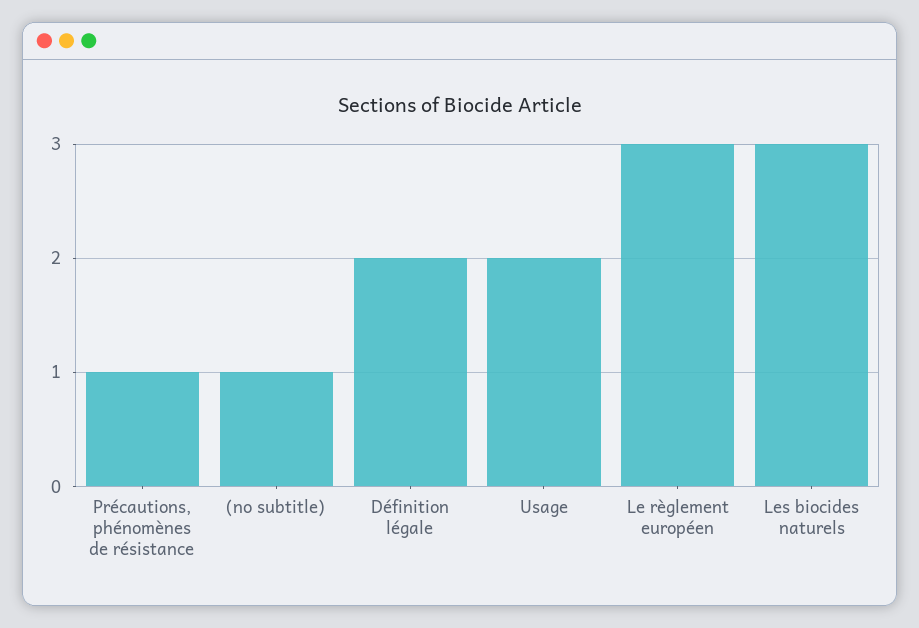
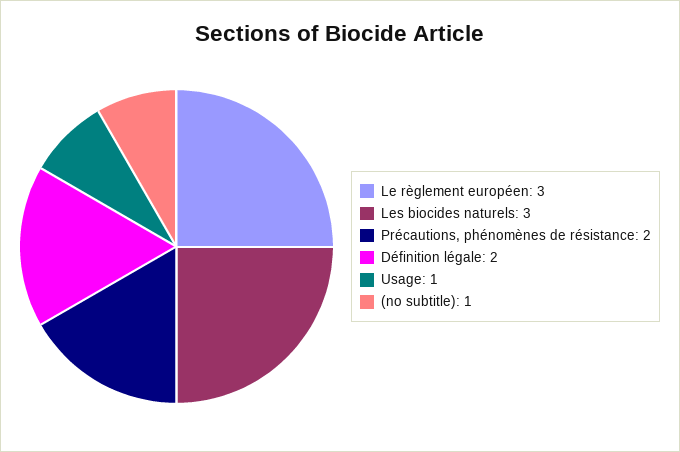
Précautions, phénomènes de résistance: 1 -> 2
Usage: 2 -> 1

